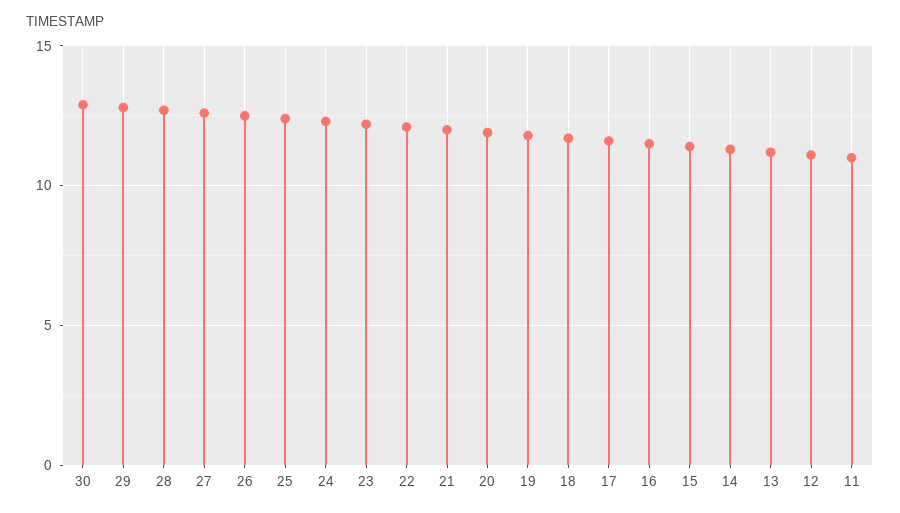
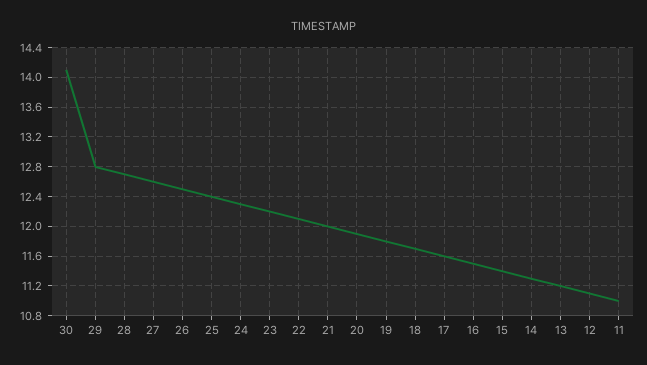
30: 13 -> 14.1

